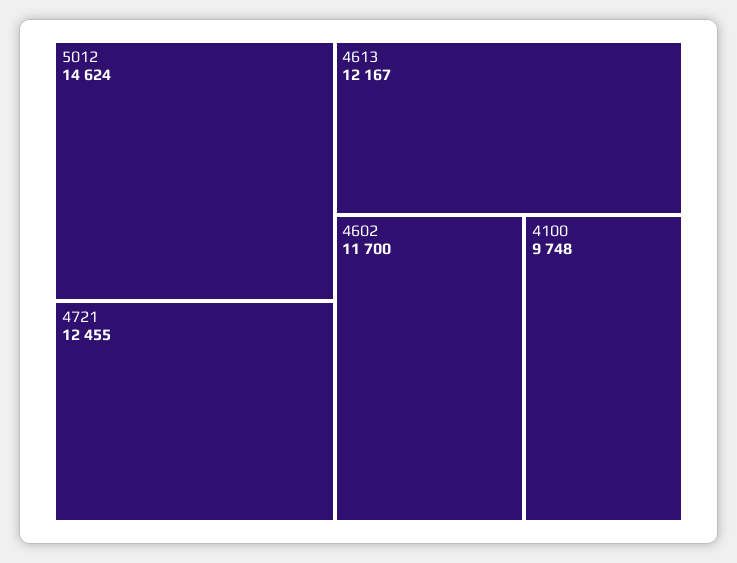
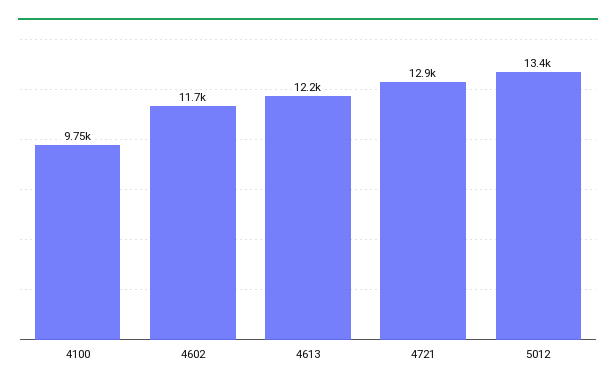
5012: 14624 -> 13400
4721: 12455 -> 12900

